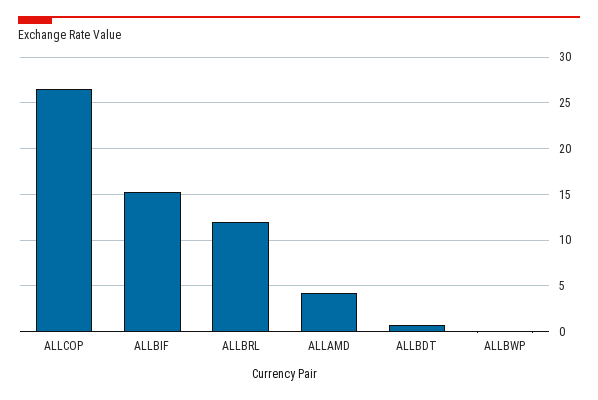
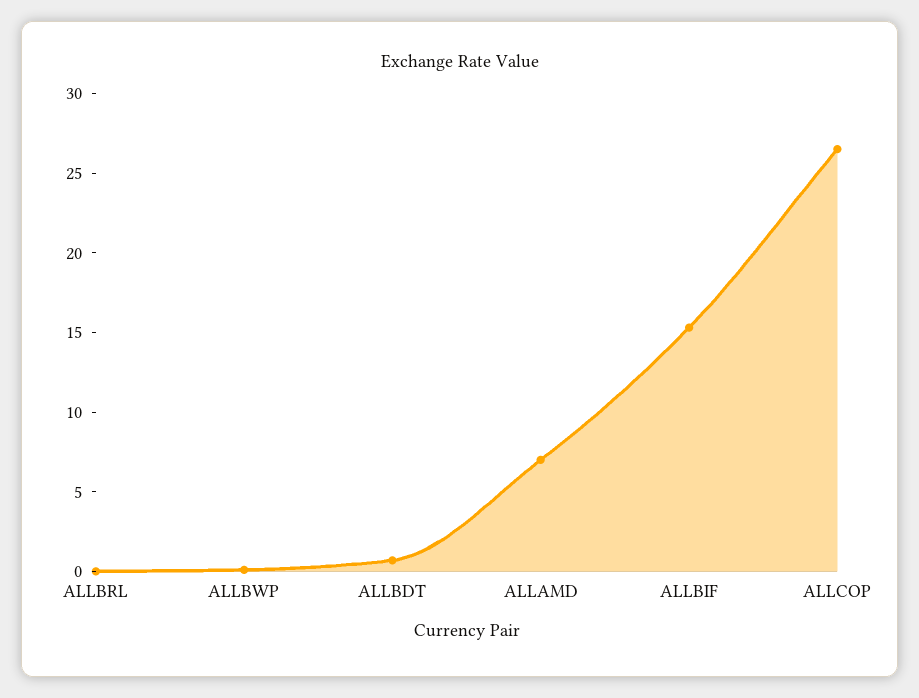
ALLBRL: 12 -> 0
ALLAMD: 4 -> 7

